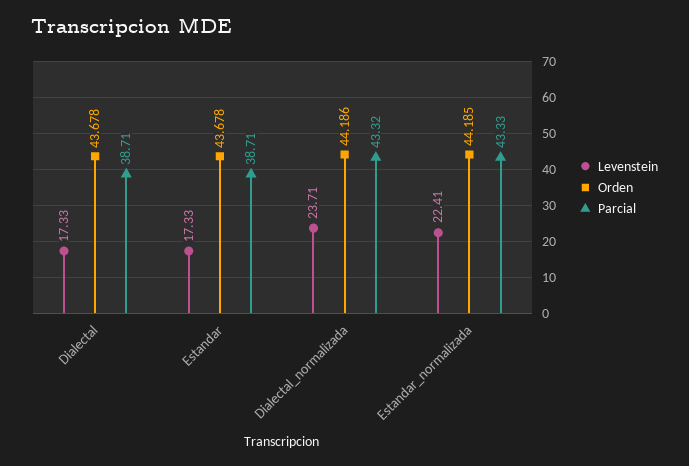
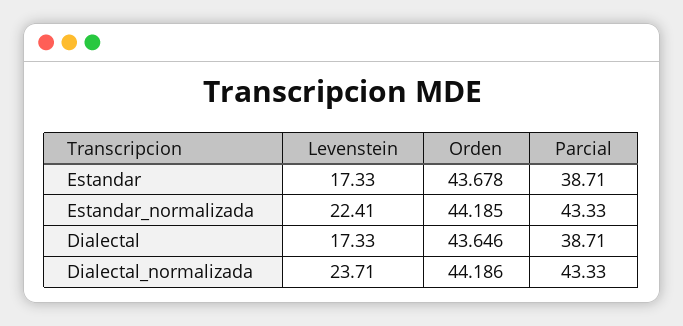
Orden, Dialectal: 43.678 -> 43.646
Parcial, Dialectal_normalizada: 43.32 -> 43.33

